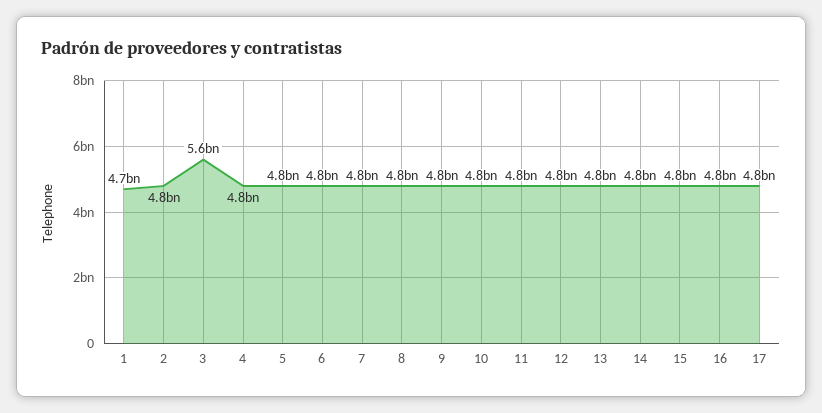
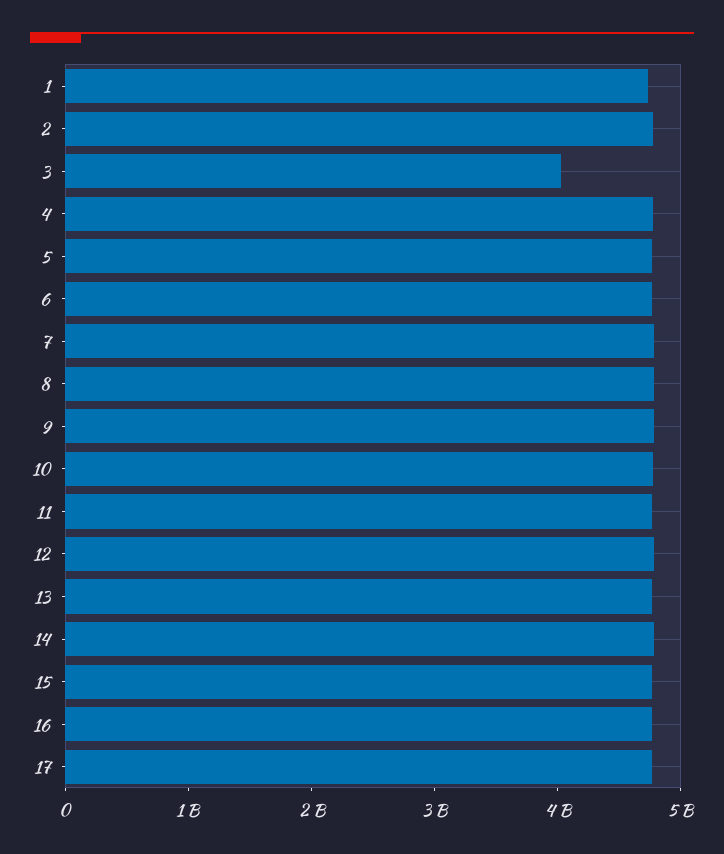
3: 5600000000 -> 4000000000

